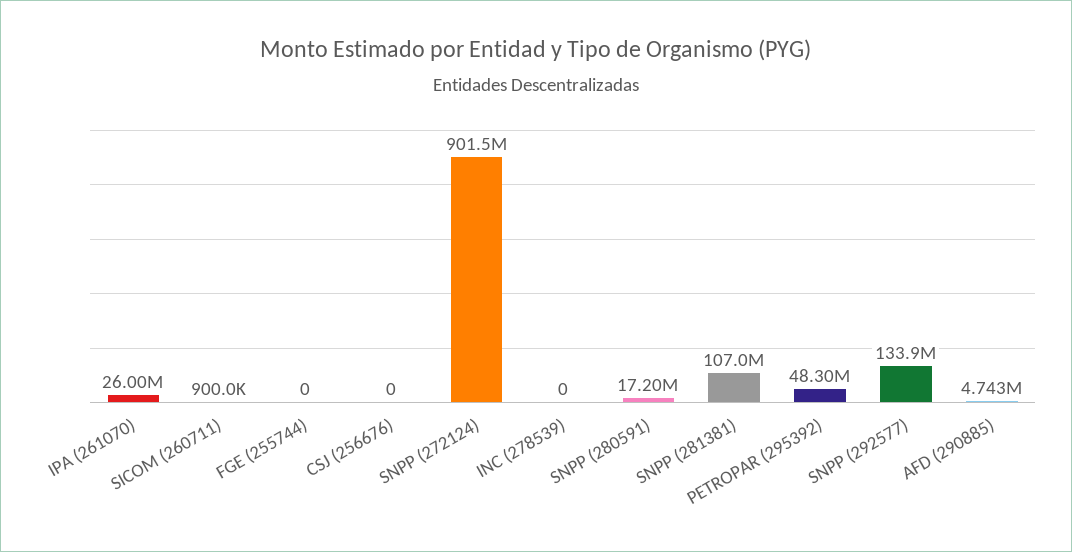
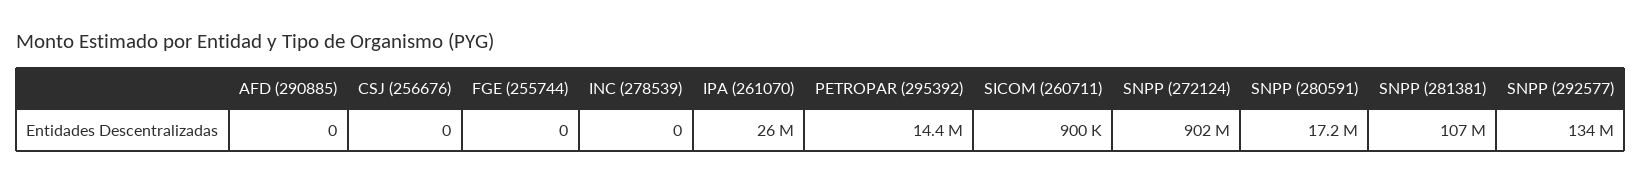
PETROPAR (295392): 48300000 -> 14400000
AFD (290885): 4743000 -> 0

